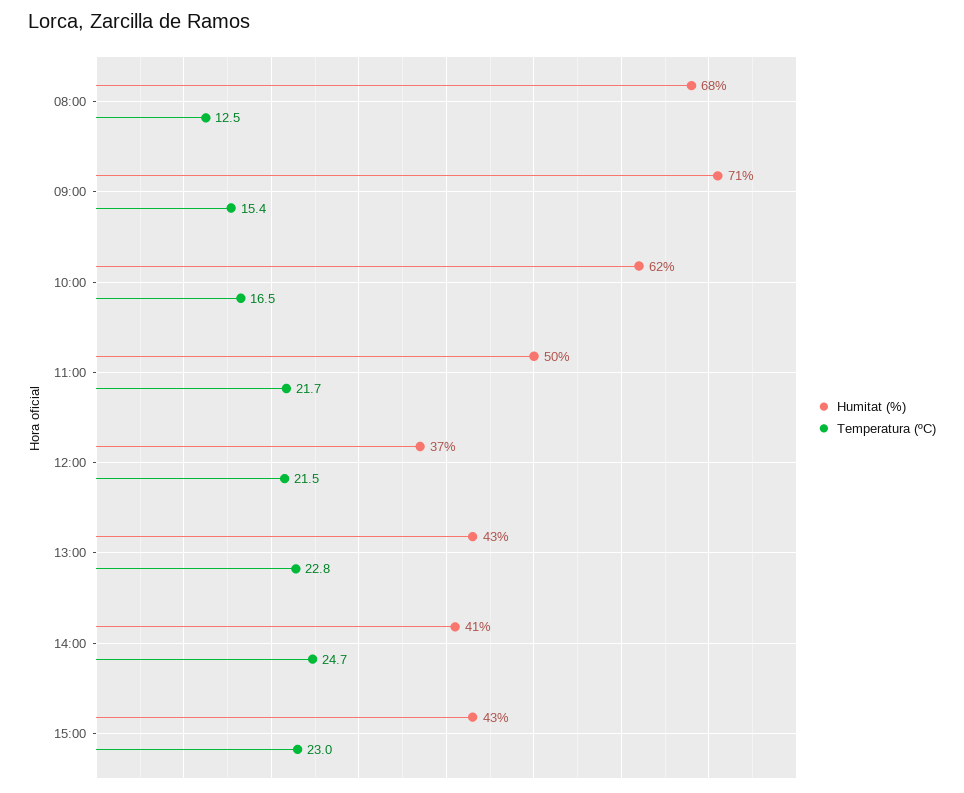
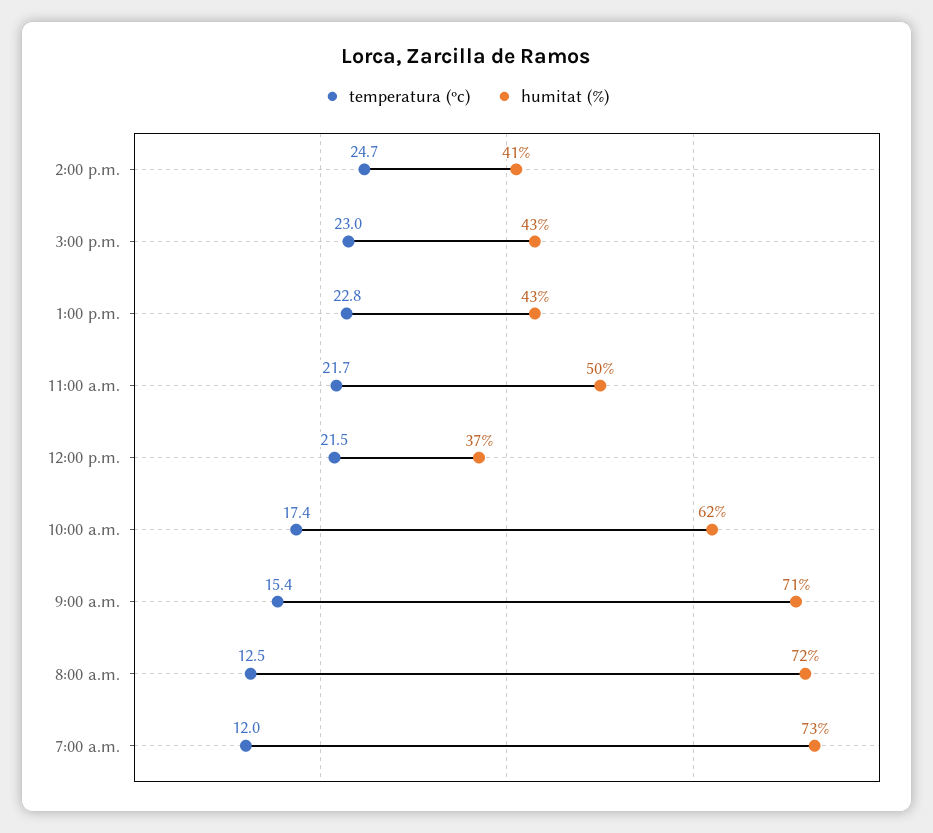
Humitat (%), 08:00: 68 -> 72
Temperatura (ºC), 10:00: 16.5 -> 17.4
Temperatura (ºC), 7:00 a.m.: none -> 12
Humitat (%), 7:00 a.m.: none -> 73

